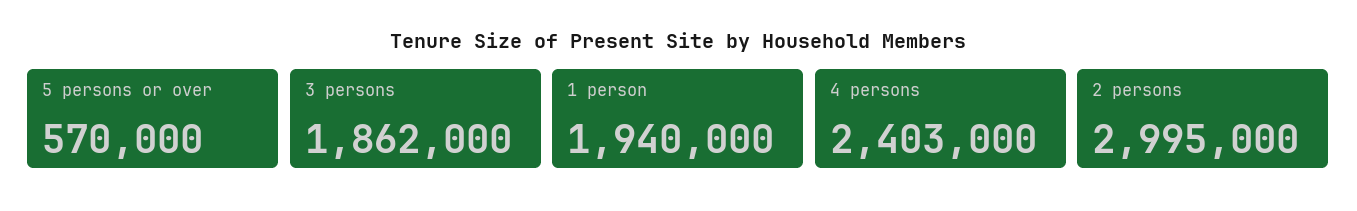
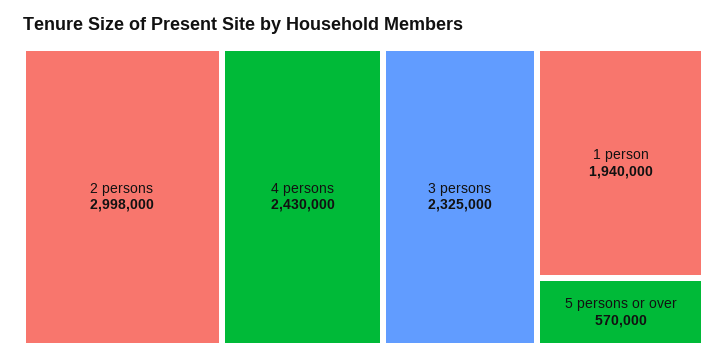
3 persons: 1862000 -> 2325000
4 persons: 2403000 -> 2430000
2 persons: 2995000 -> 2998000

